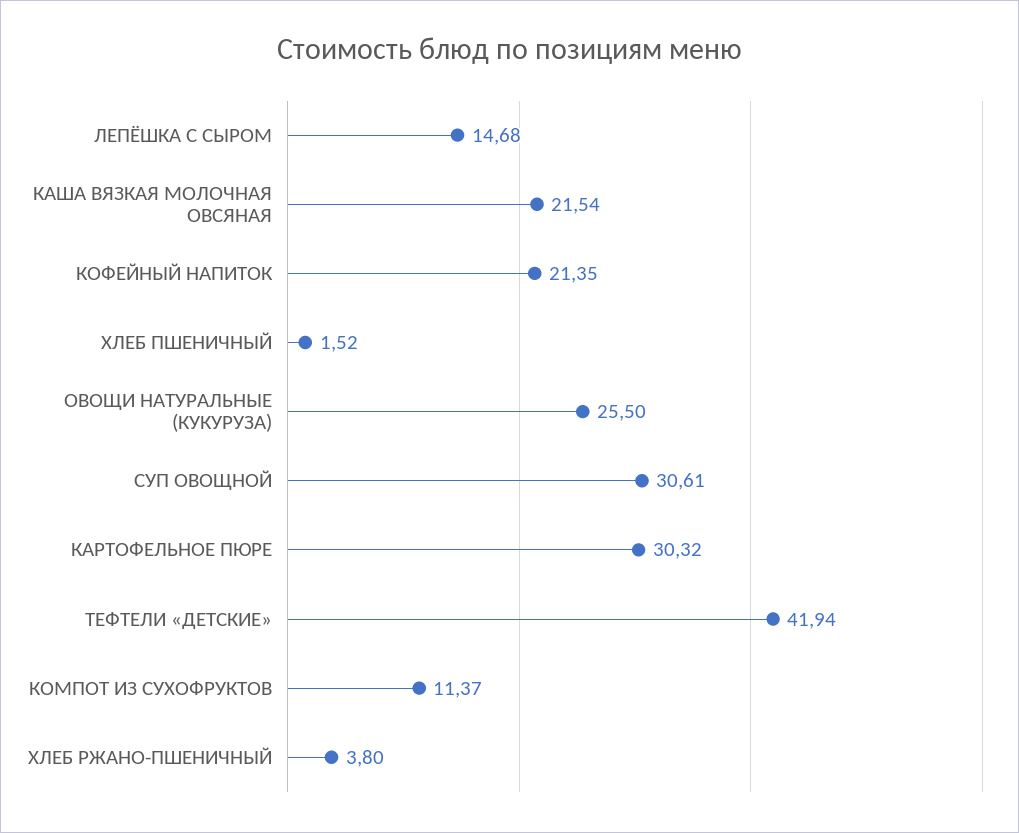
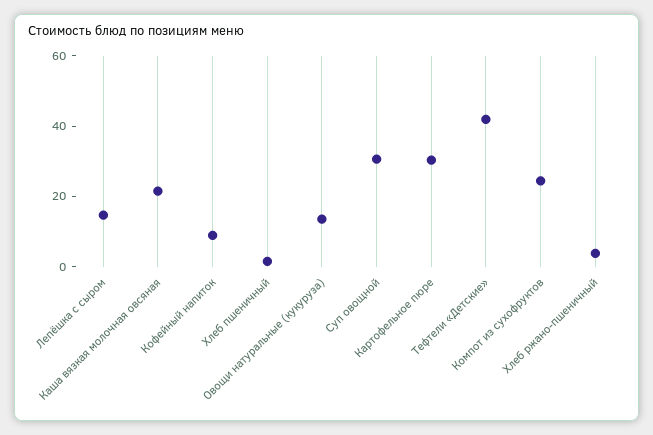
КОФЕЙНЫЙ НАПИТОК: 21.35 -> 10
ОВОЩИ НАТУРАЛЬНЫЕ (КУКУРУЗА): 25.5 -> 15
КОМПОТ ИЗ СУХОФРУКТОВ: 11.37 -> 25

